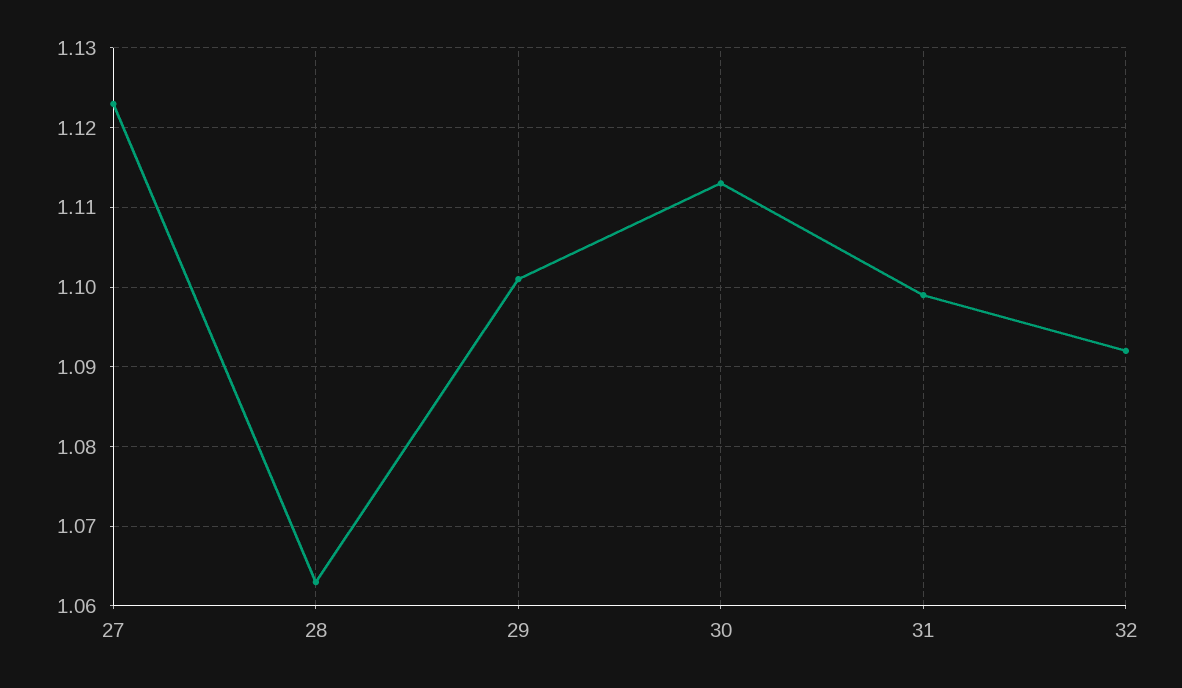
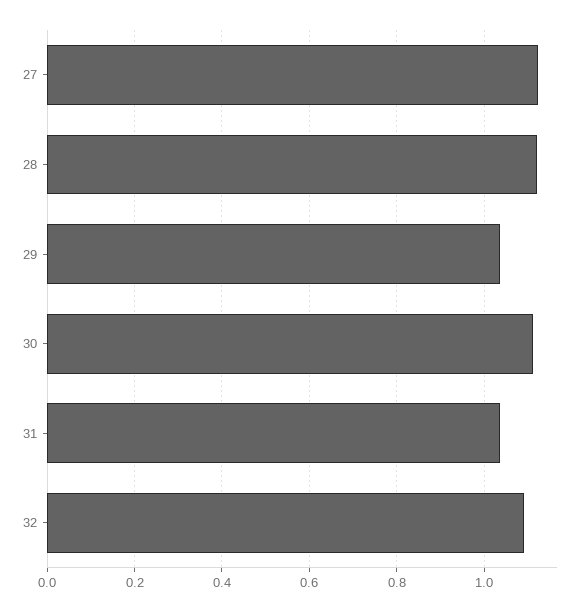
28: 1.063 -> 1.12
29: 1.101 -> 1.04
31: 1.099 -> 1.04

